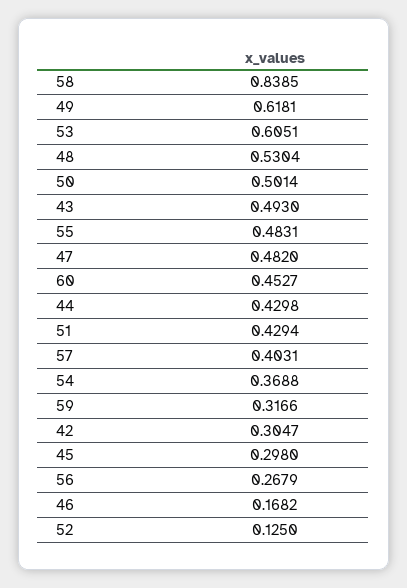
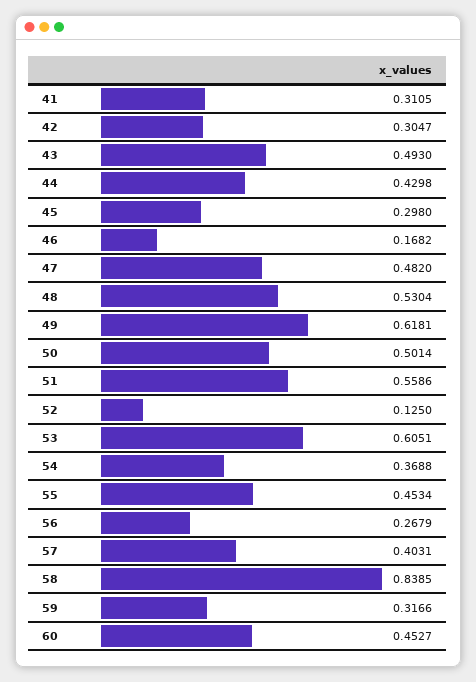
55: 0.4831 -> 0.4534
51: 0.4294 -> 0.5586
41: none -> 0.3105

